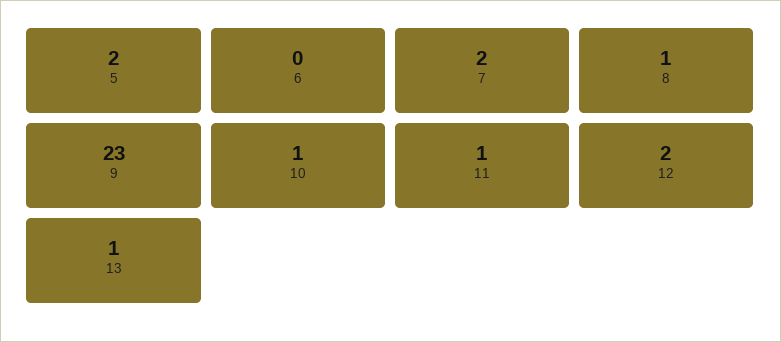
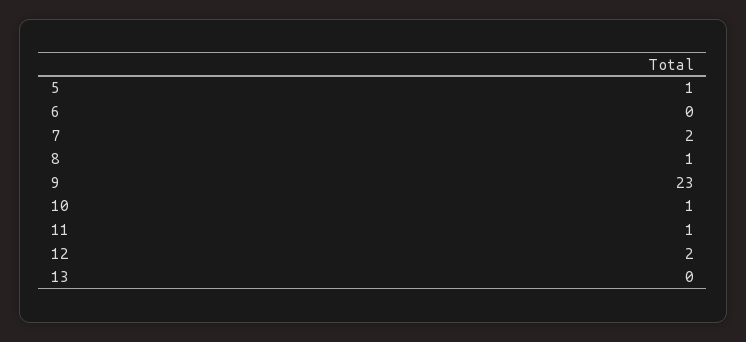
5: 2 -> 1
13: 1 -> 0

